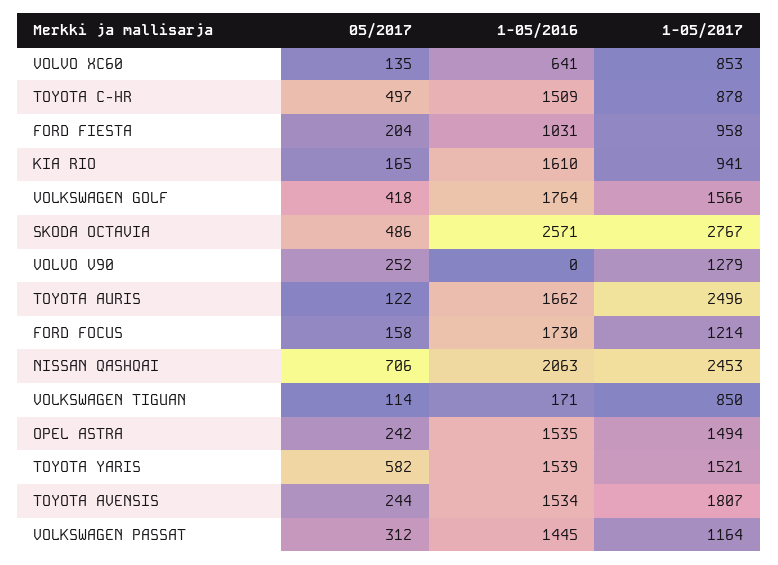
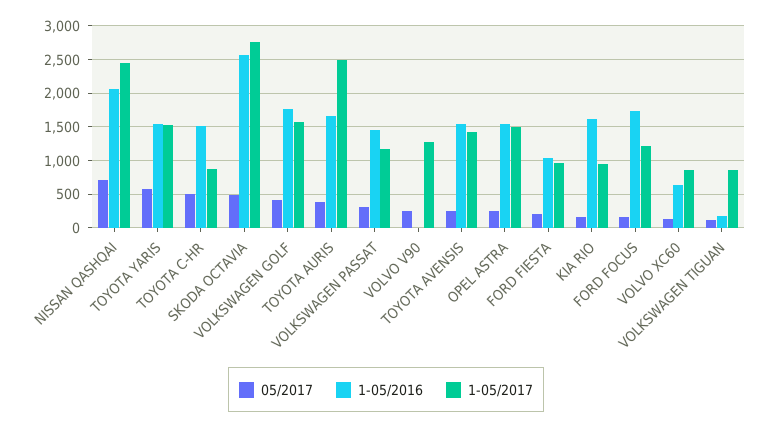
05/2017, TOYOTA AURIS: 122 -> 400
1-05/2017, TOYOTA AVENSIS: 1807 -> 1400

